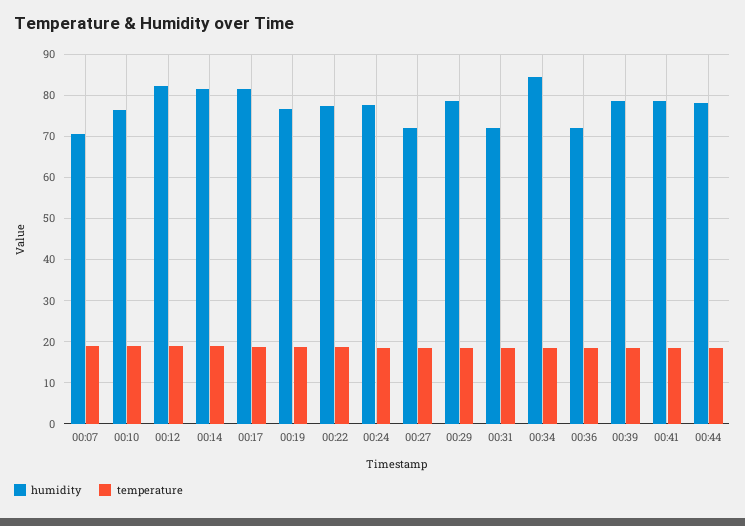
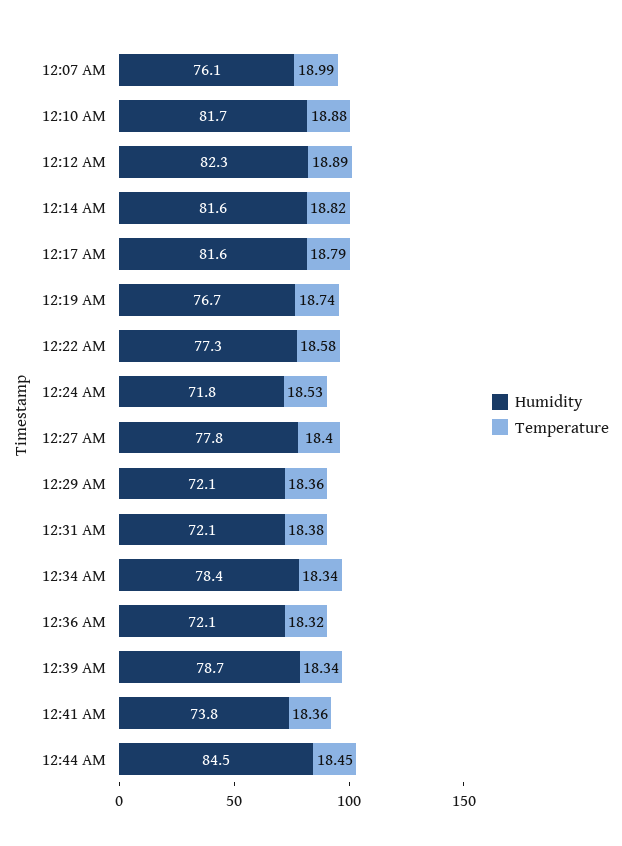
humidity, 00:07: 70 -> 76.1
humidity, 00:10: 76 -> 81.7
humidity, 00:24: 78 -> 71.8
humidity, 00:27: 72 -> 77.8
humidity, 00:29: 78 -> 72.1
humidity, 00:34: 84 -> 78.4
humidity, 00:41: 78 -> 73.8
humidity, 00:44: 78 -> 84.5

